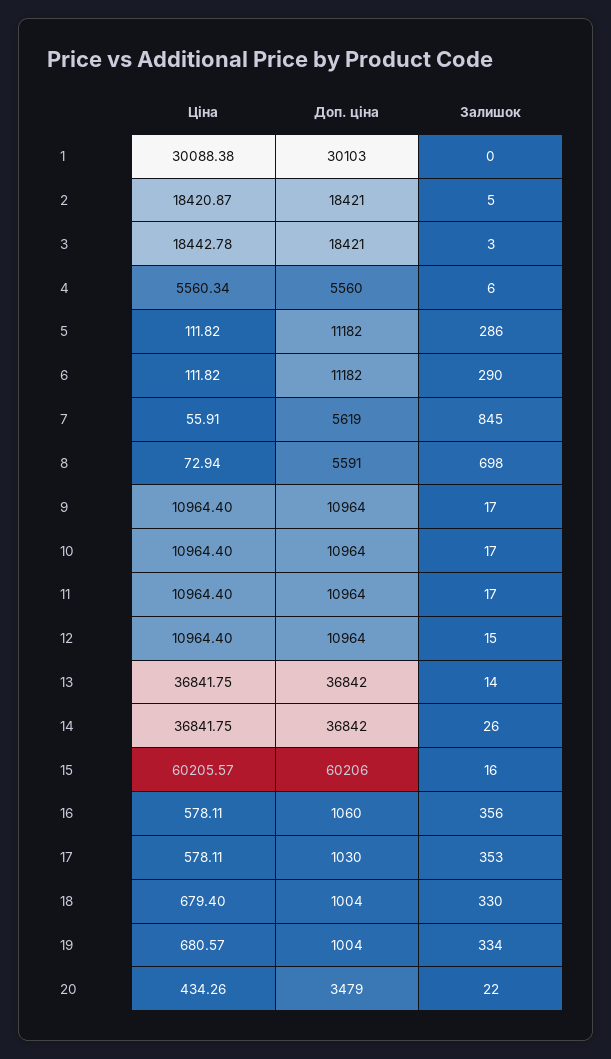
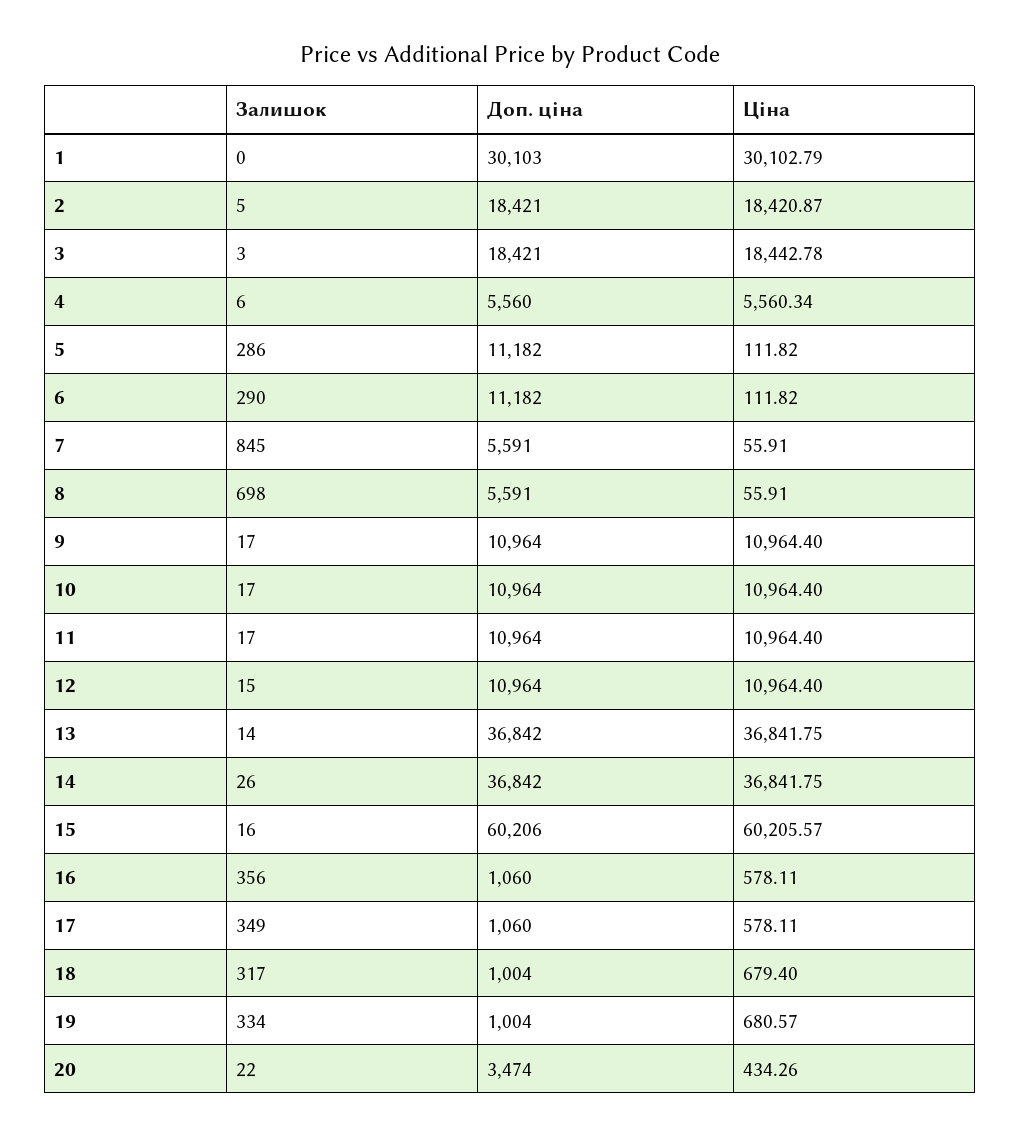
Ціна, 1: 30088.38 -> 30102.79
Доп. ціна, 7: 5619 -> 5591
Ціна, 8: 72.94 -> 55.91
Доп. ціна, 17: 1030 -> 1060
Залишок, 17: 353 -> 349
Залишок, 18: 330 -> 317
Доп. ціна, 20: 3479 -> 3474

